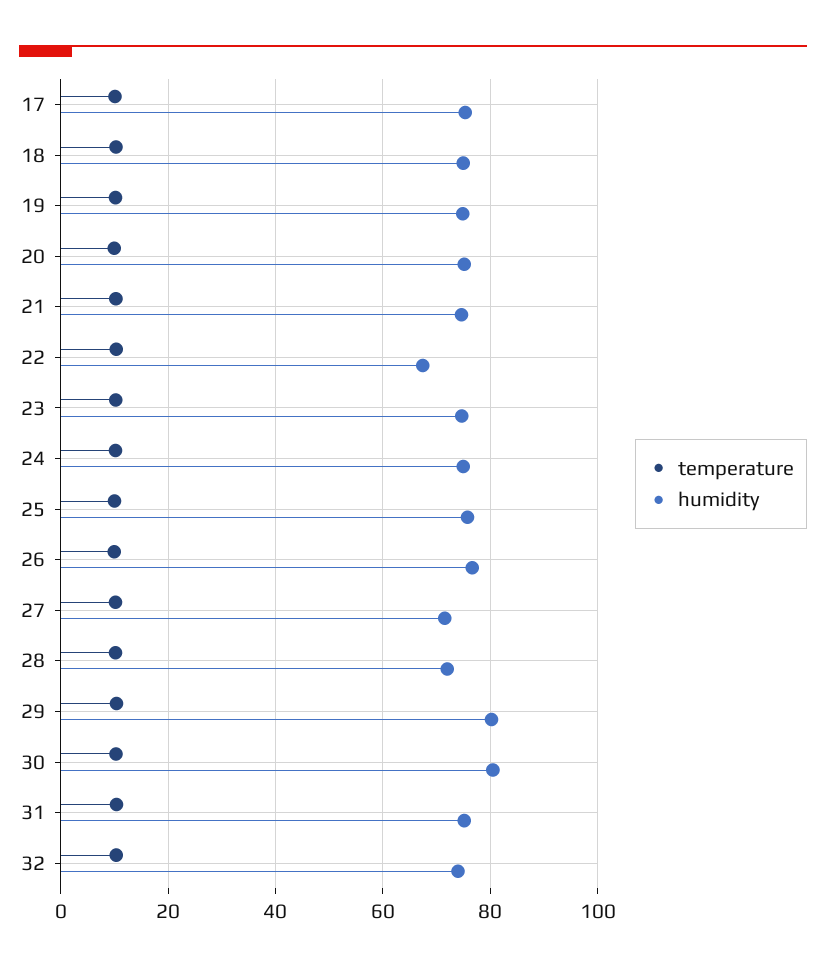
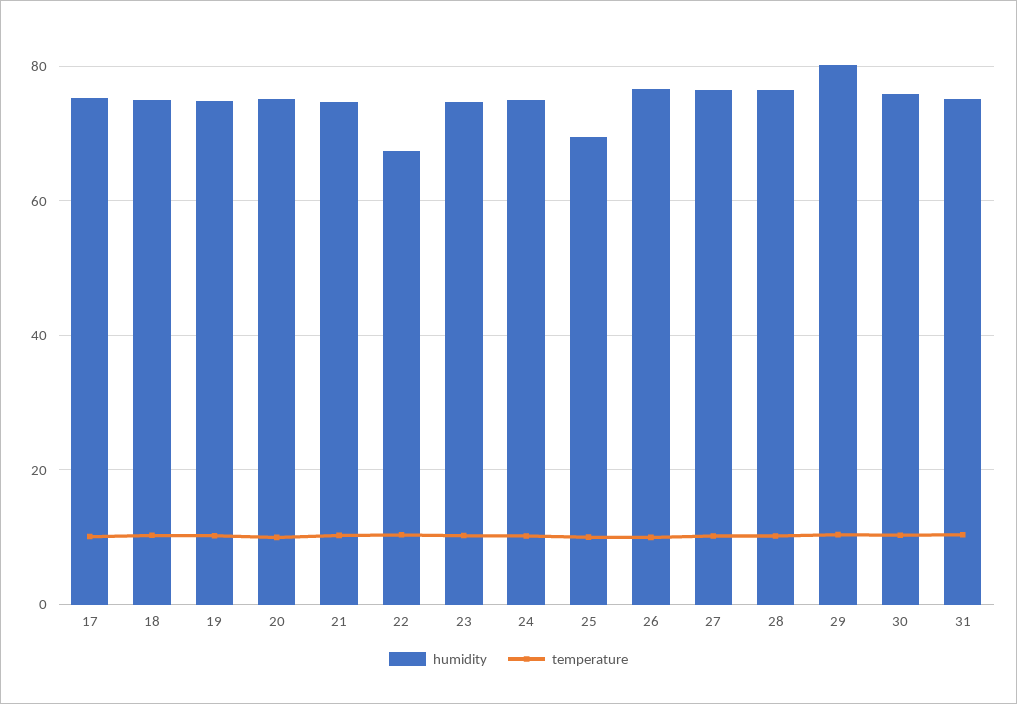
humidity, 25: 76 -> 70
humidity, 27: 72 -> 76
humidity, 28: 72 -> 76
humidity, 30: 80 -> 76
temperature, 32: 10 -> none
humidity, 32: 74 -> none

